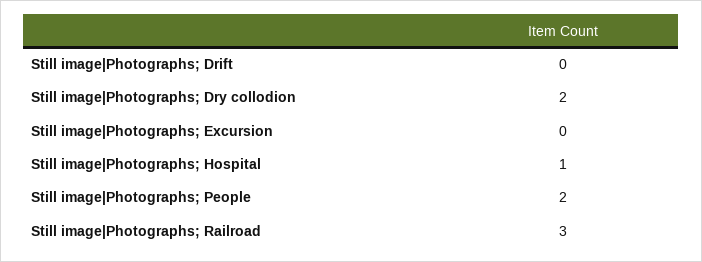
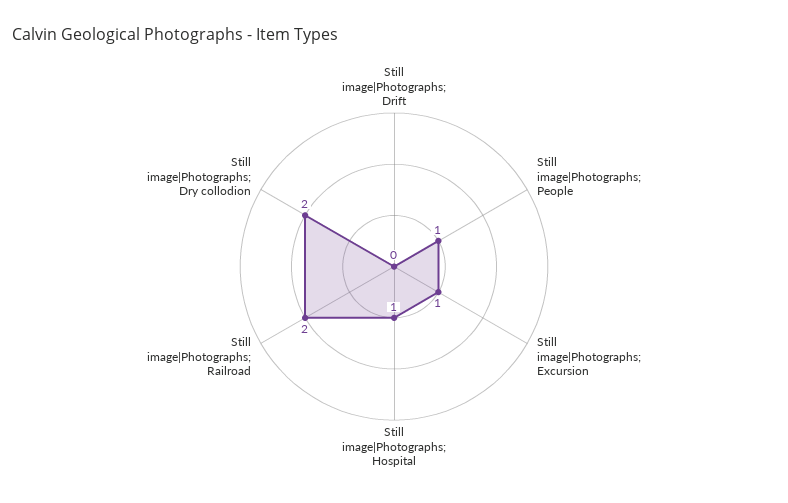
Still image|Photographs; Excursion: 0 -> 1
Still image|Photographs; People: 2 -> 1
Still image|Photographs; Railroad: 3 -> 2

